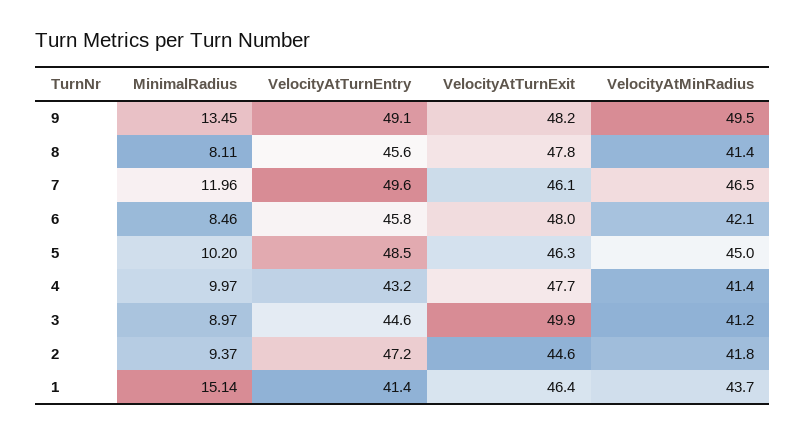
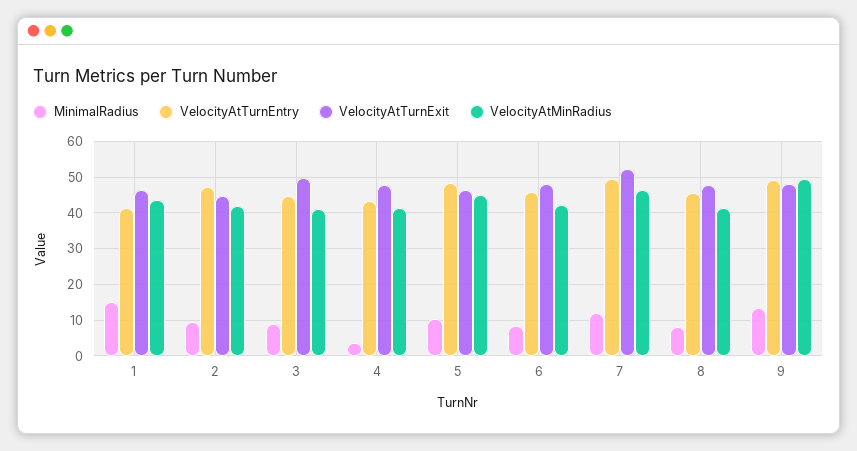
VelocityAtTurnExit, 7: 46.1 -> 52
MinimalRadius, 4: 9.97 -> 4

